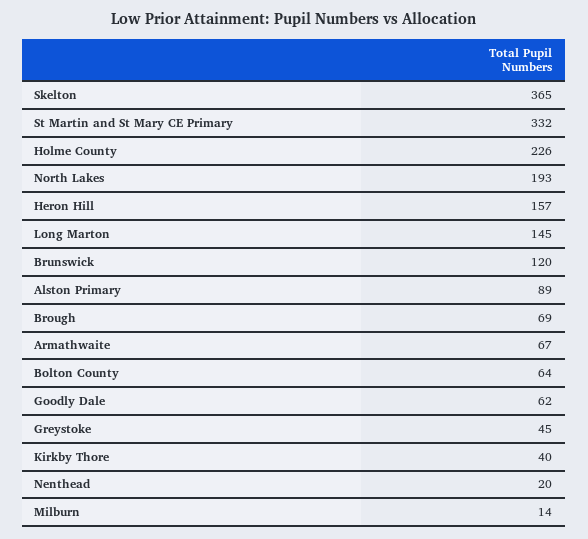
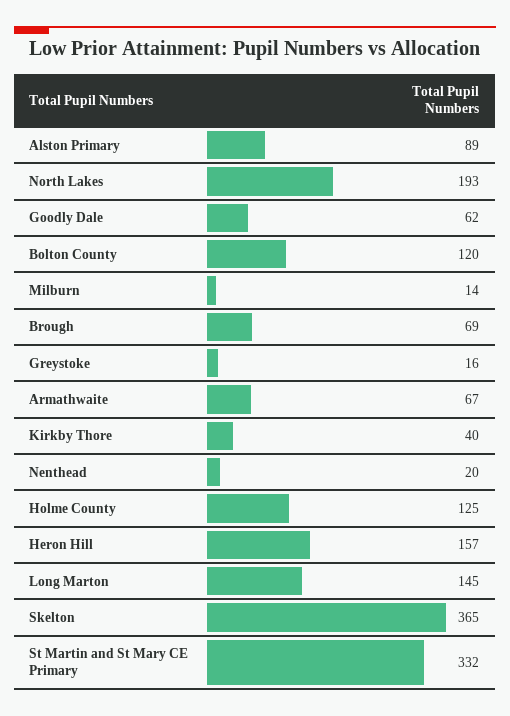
Holme County: 226 -> 125
Brunswick: 120 -> none
Bolton County: 64 -> 120
Greystoke: 45 -> 16

